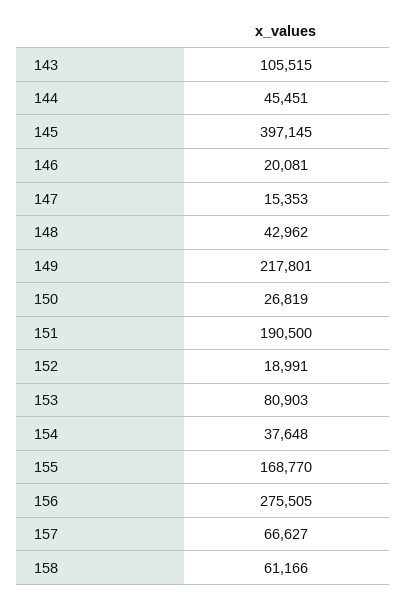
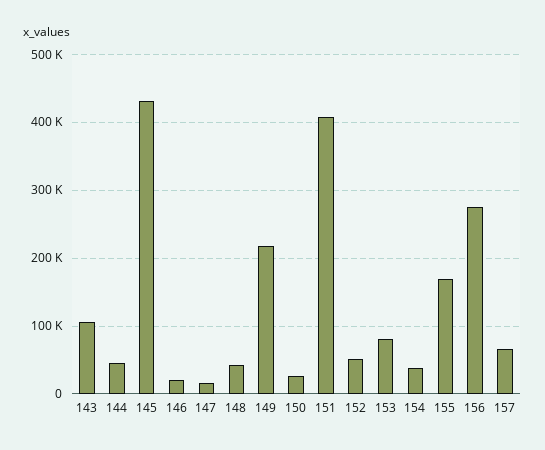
145: 397145 -> 430000
151: 190500 -> 410000
152: 18991 -> 50000
158: 61166 -> none

